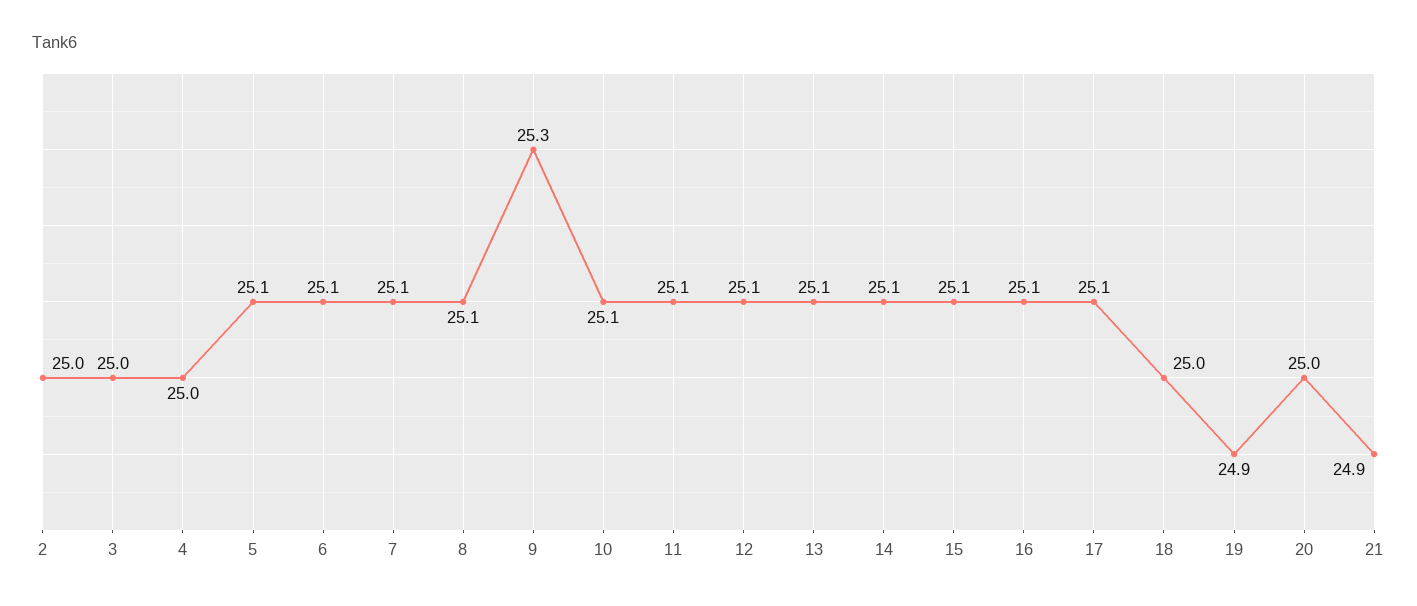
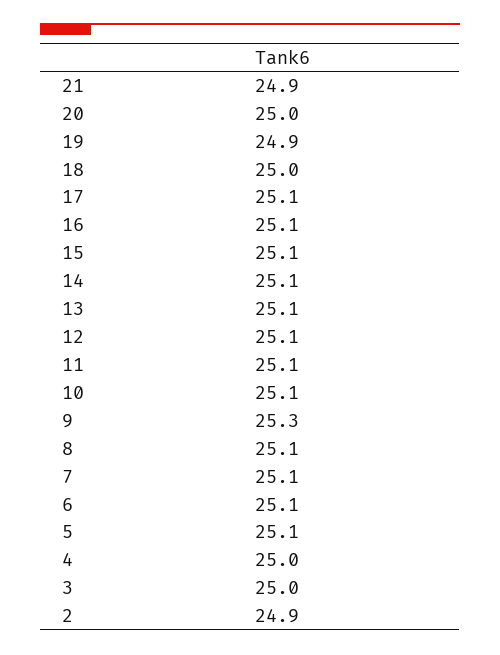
2: 25 -> 24.9

